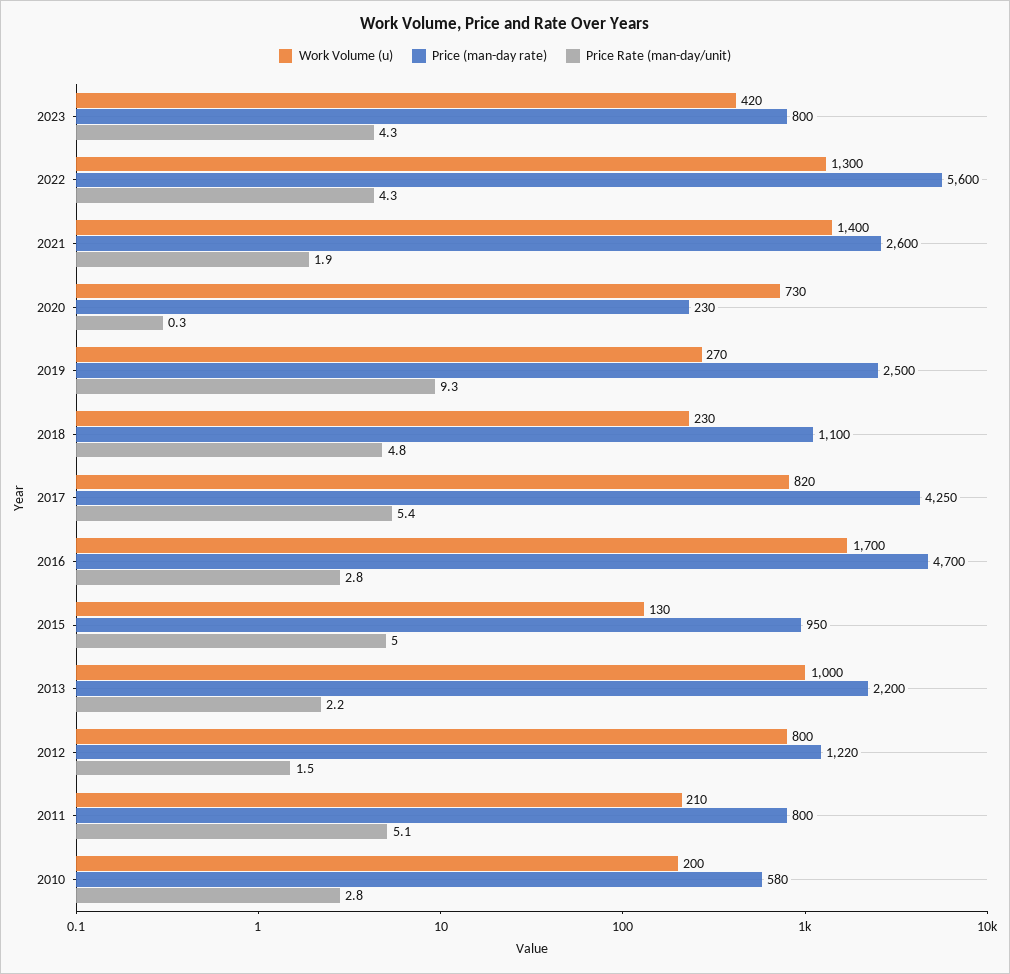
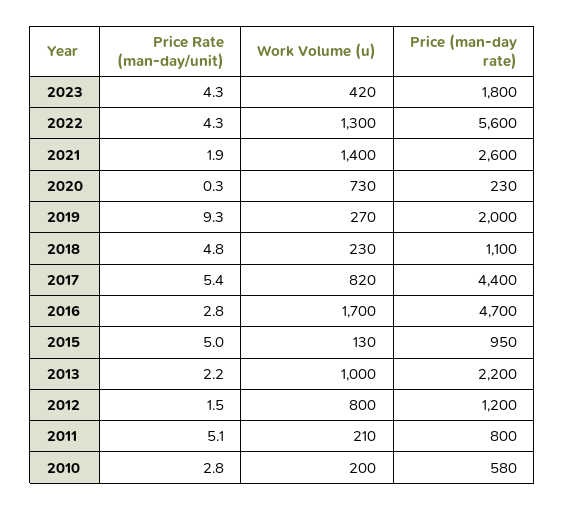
Price (man-day rate), 2023: 800 -> 1800
Price (man-day rate), 2019: 2500 -> 2000
Price (man-day rate), 2017: 4250 -> 4400
Price (man-day rate), 2012: 1220 -> 1200

